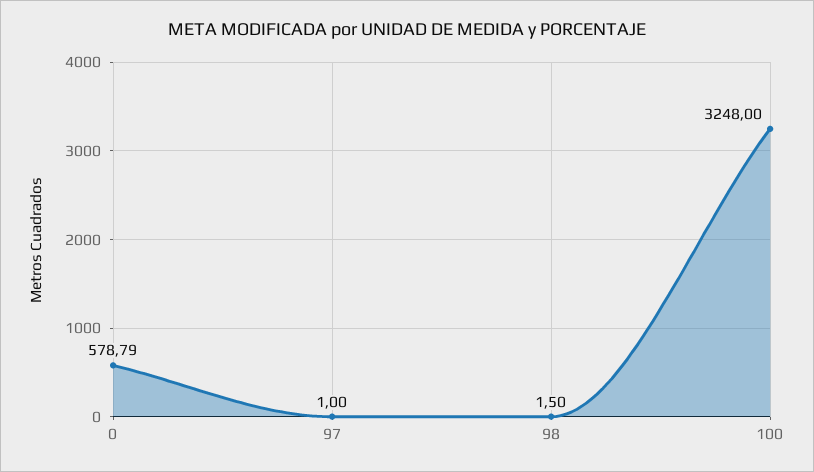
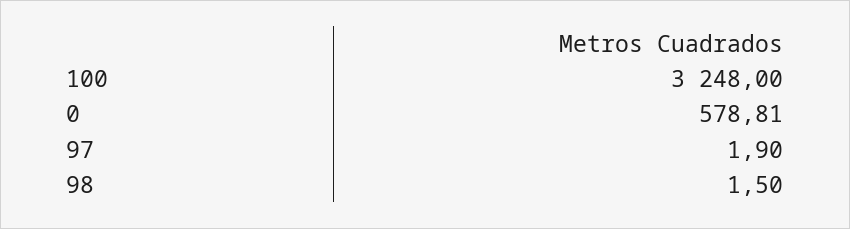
0: 578.79 -> 578.81
97: 1 -> 1.9

